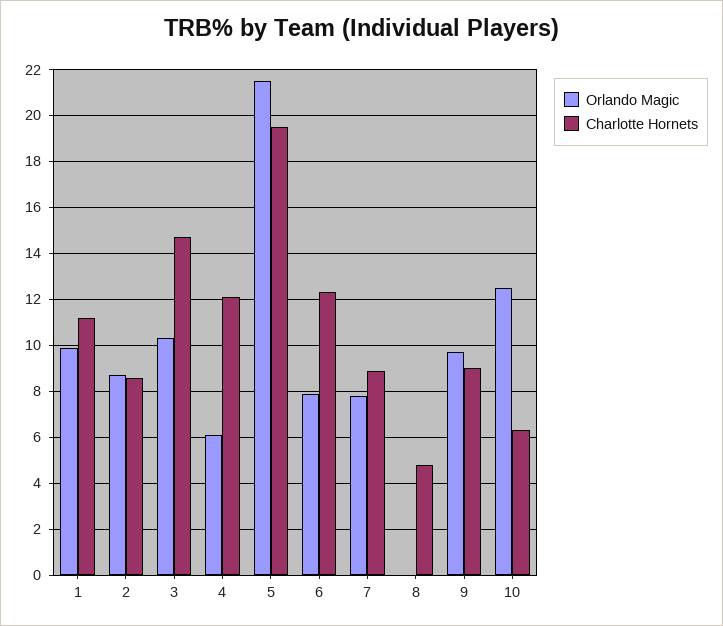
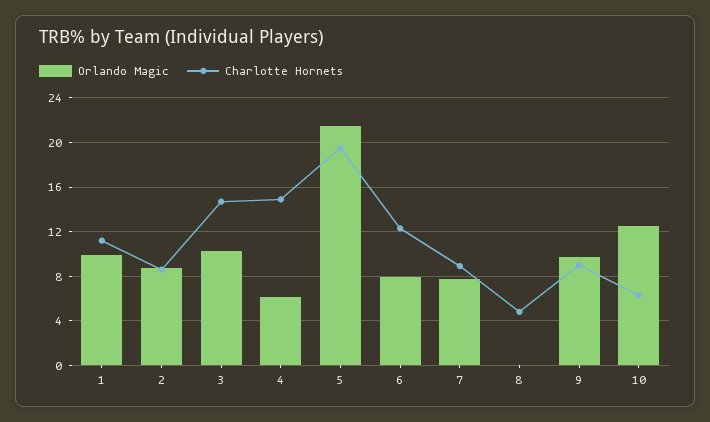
Charlotte Hornets, 4: 12 -> 15

